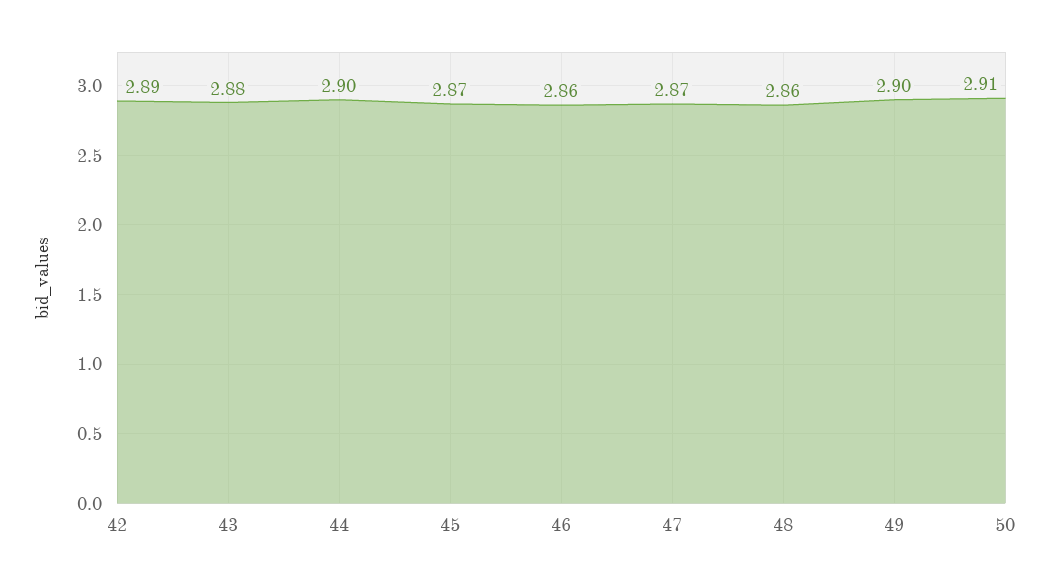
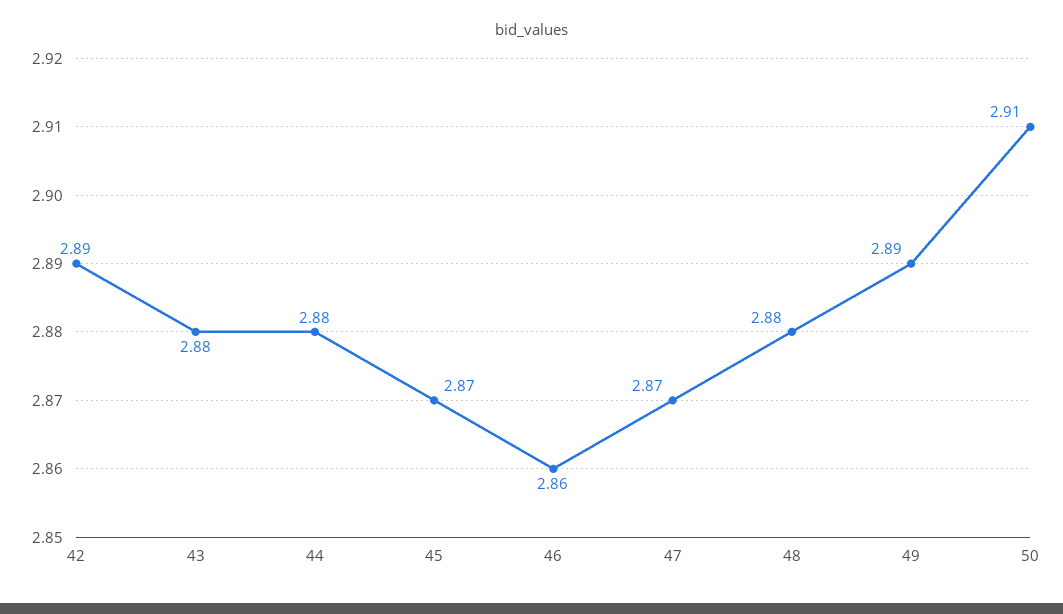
44: 2.9 -> 2.88
48: 2.86 -> 2.88
49: 2.9 -> 2.89

